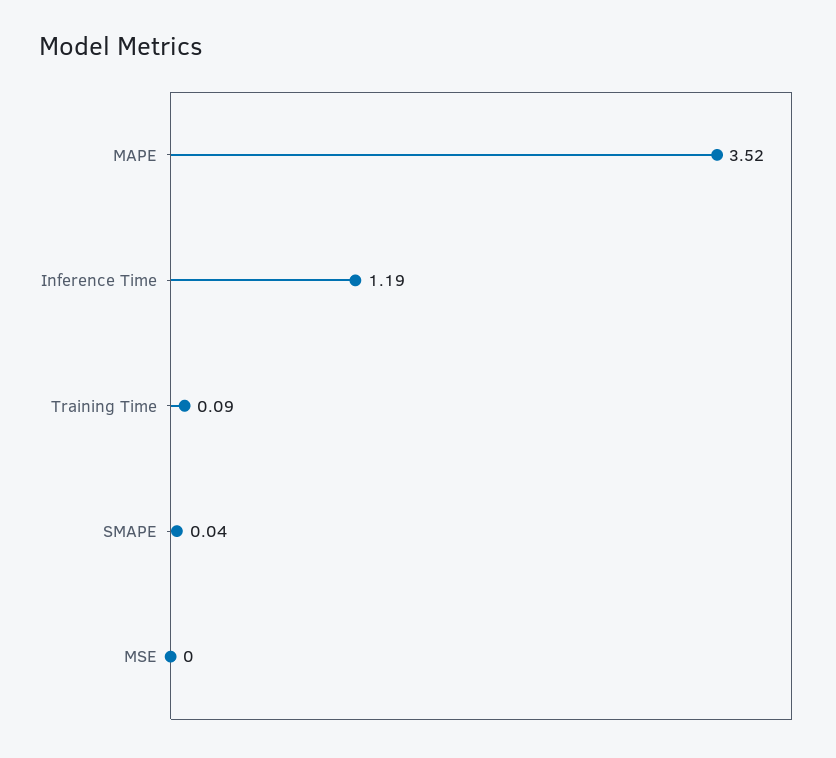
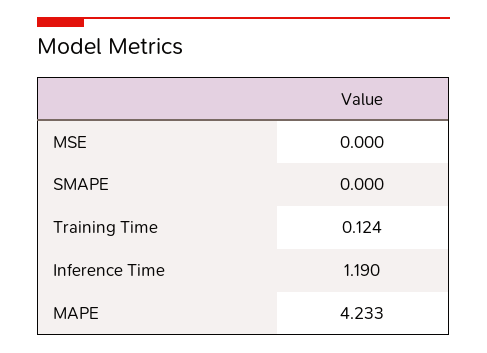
MAPE: 3.52 -> 4.233
Training Time: 0.09 -> 0.124
SMAPE: 0.04 -> 0

